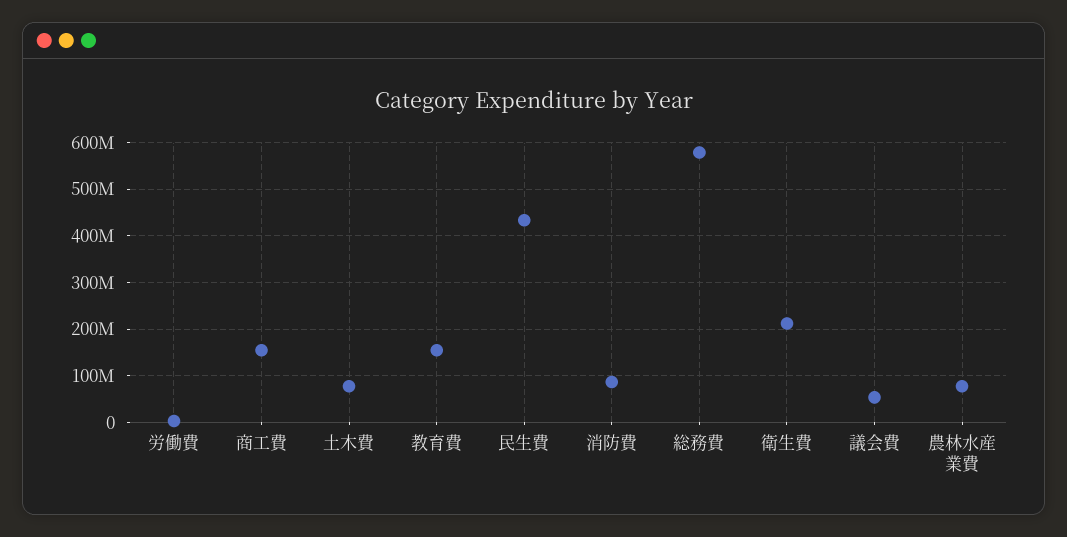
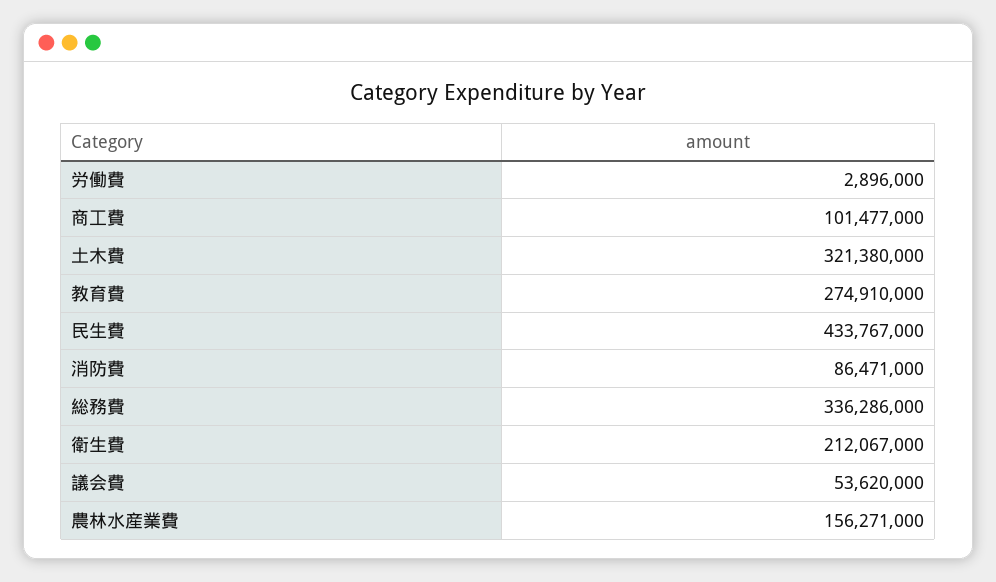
商工費: 160000000 -> 101477000
土木費: 80000000 -> 321380000
教育費: 160000000 -> 274910000
総務費: 580000000 -> 336286000
農林水産業費: 80000000 -> 156271000

